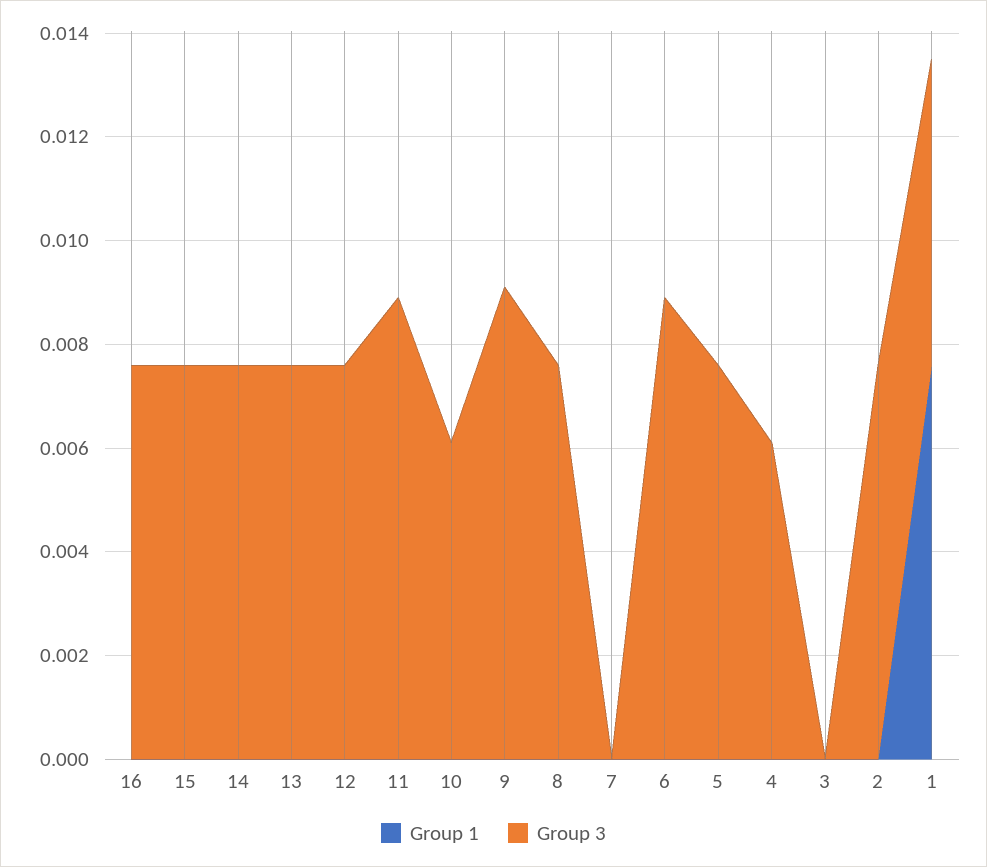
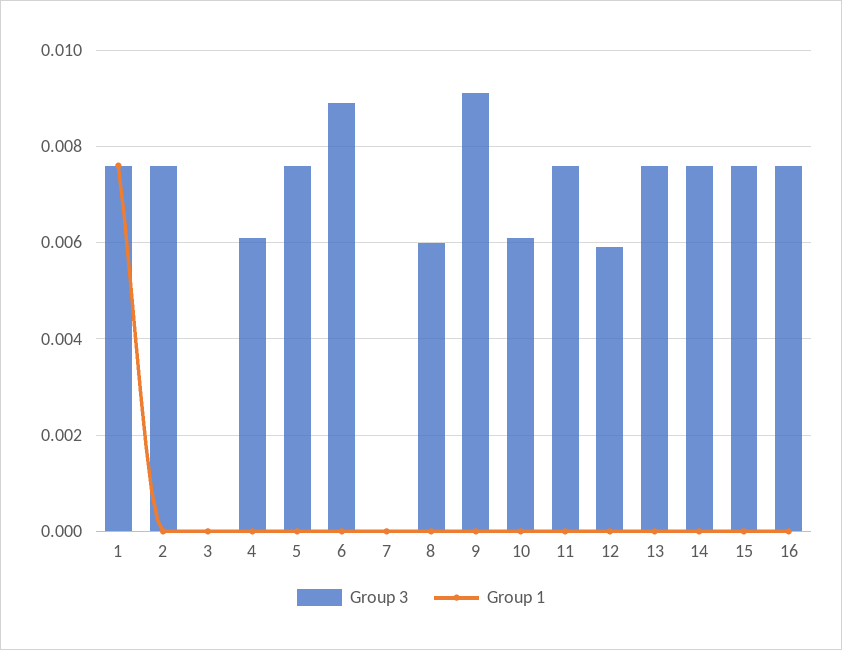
Group 3, 12: 0.0075 -> 0.006
Group 3, 11: 0.009 -> 0.0075
Group 3, 8: 0.0075 -> 0.006
Group 3, 1: 0.006 -> 0.0075

